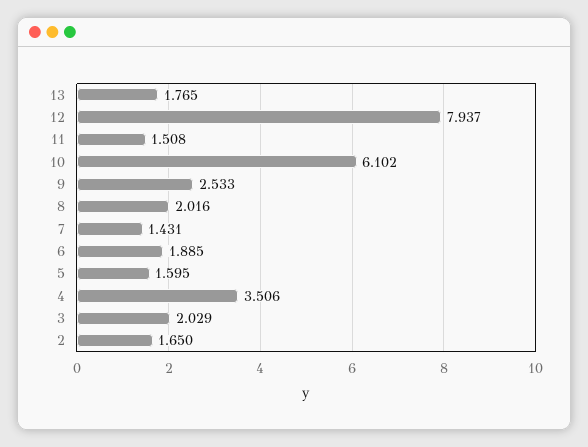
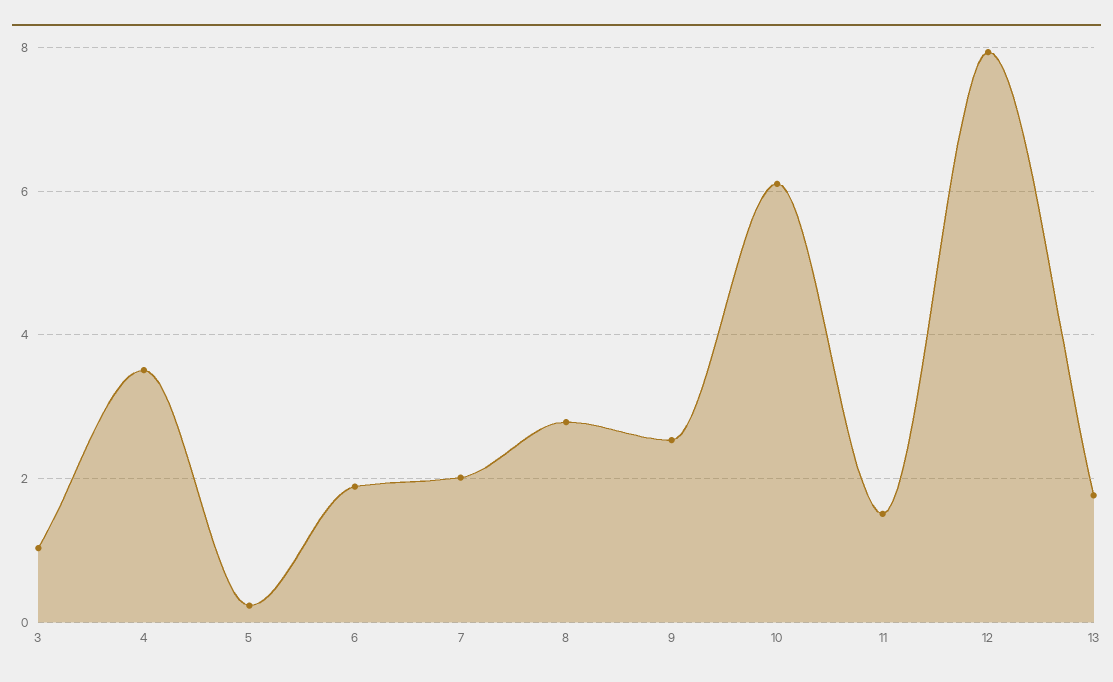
8: 2.016 -> 2.8
7: 1.431 -> 2
5: 1.595 -> 0.2
3: 2.029 -> 1
2: 1.65 -> none

